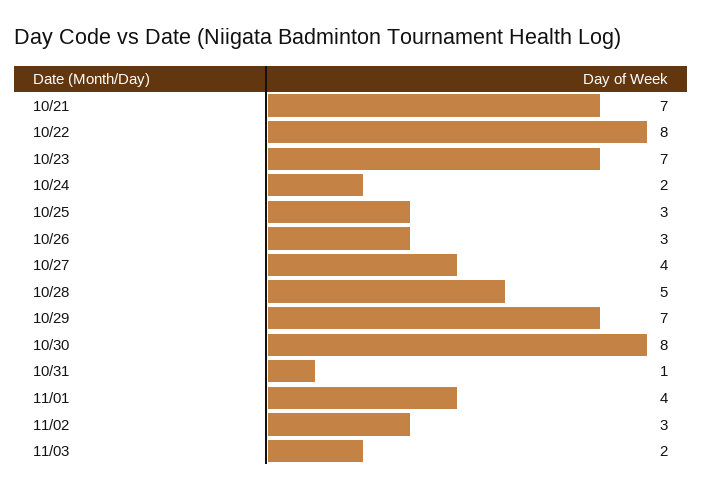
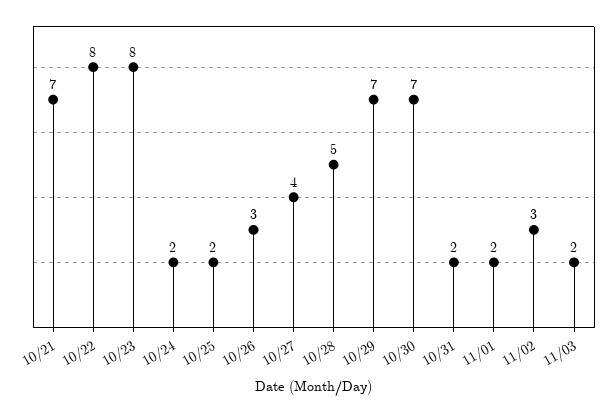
10/23: 7 -> 8
10/25: 3 -> 2
10/30: 8 -> 7
10/31: 1 -> 2
11/01: 4 -> 2

